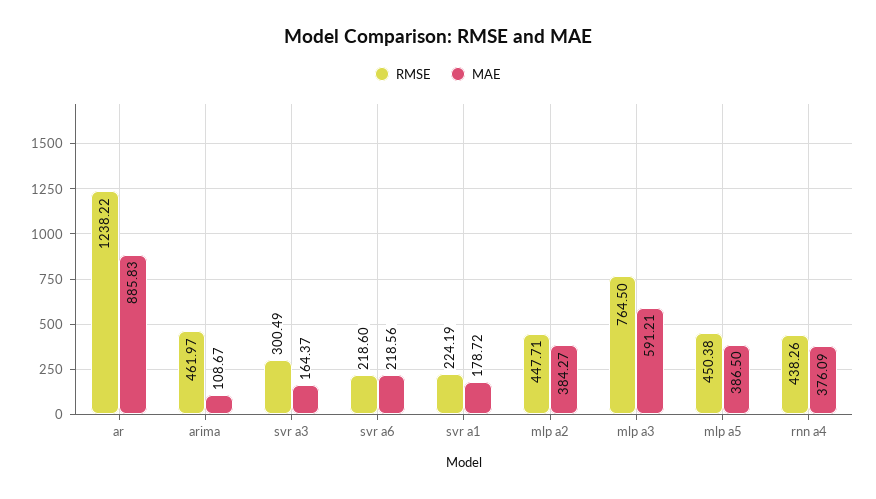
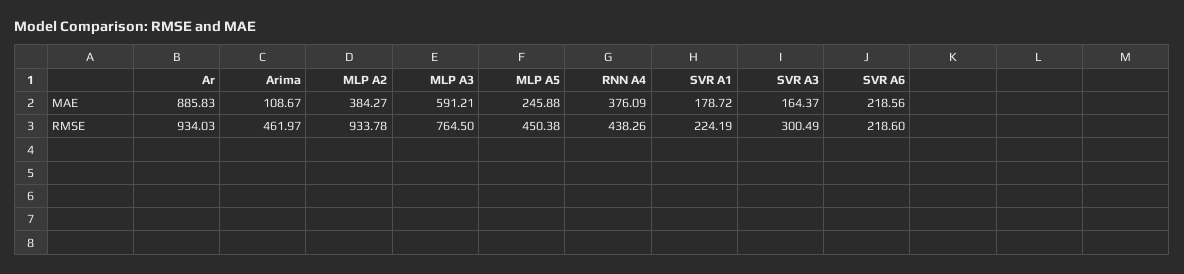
RMSE, ar: 1238.22 -> 934.03
RMSE, mlp a2: 447.71 -> 933.78
MAE, mlp a5: 386.5 -> 245.88

